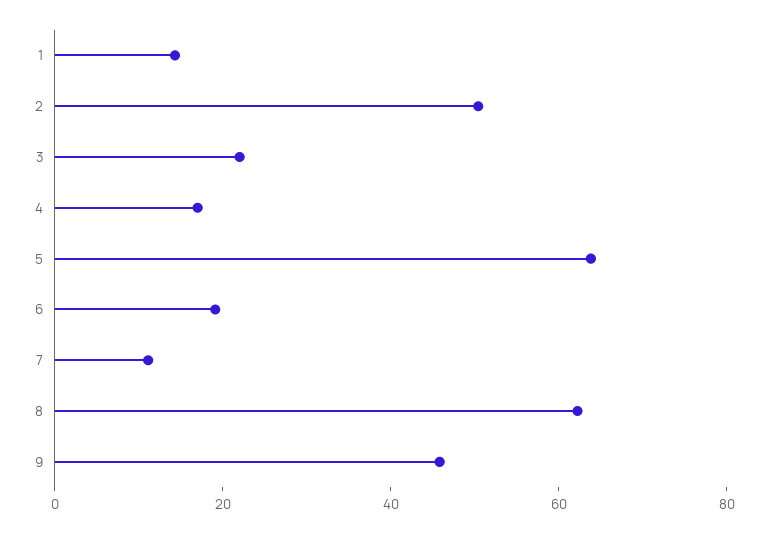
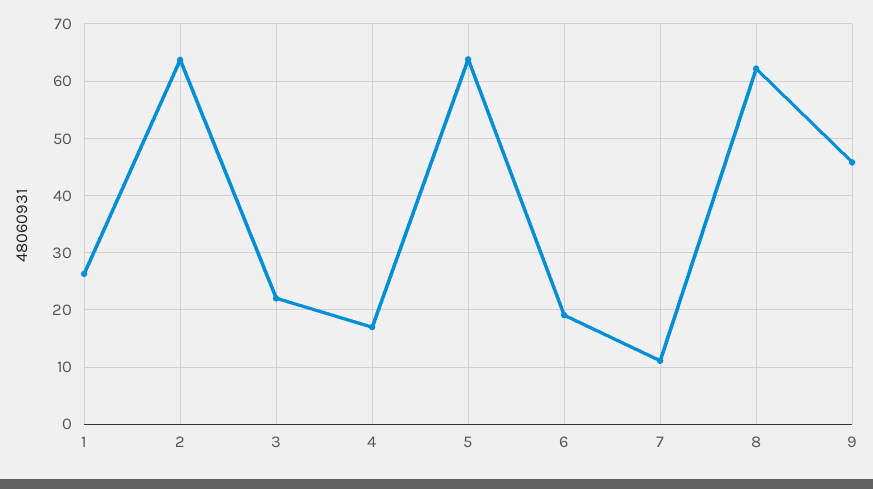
1: 15 -> 26
2: 50 -> 64

